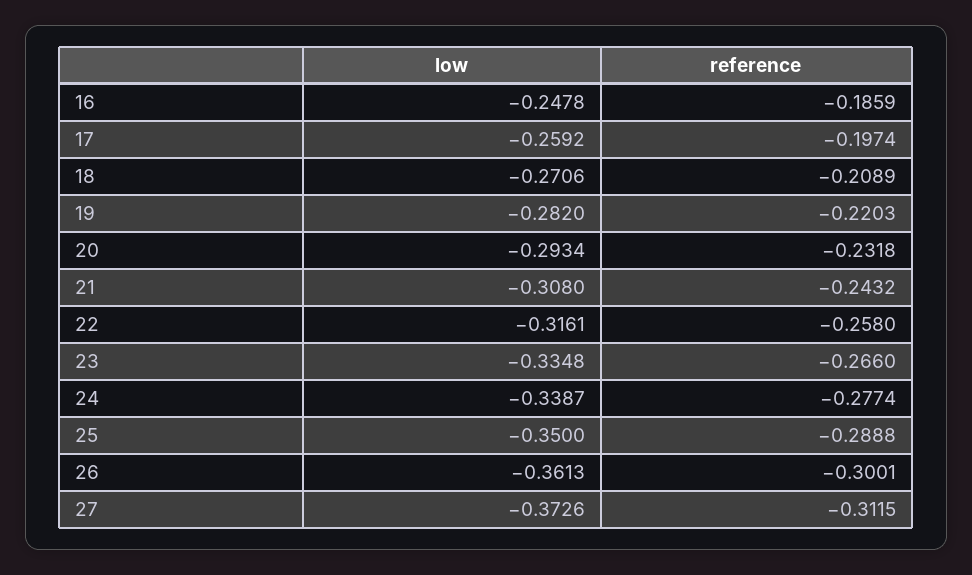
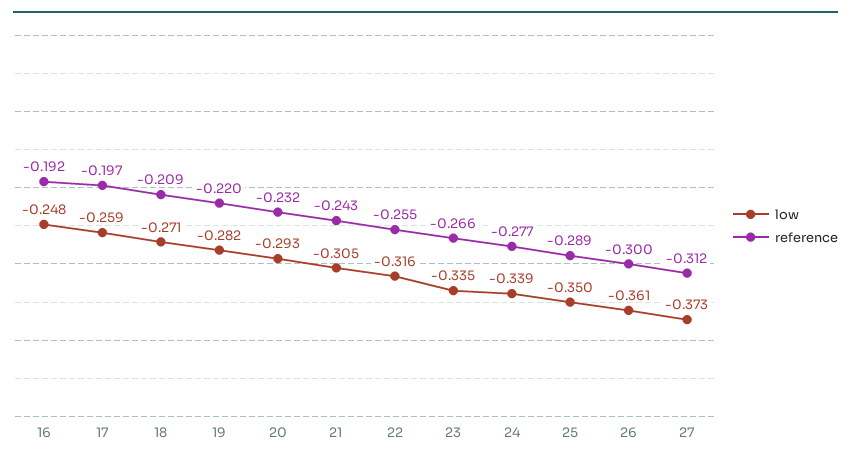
reference, 16: -0.1859 -> -0.192
low, 21: -0.308 -> -0.305
reference, 22: -0.258 -> -0.255

